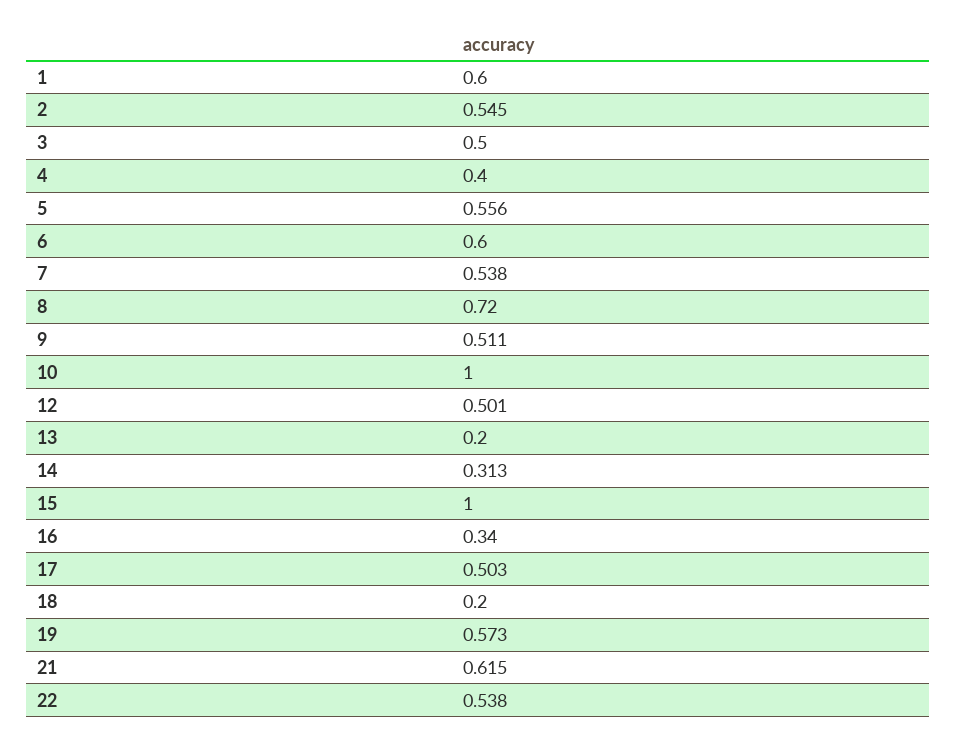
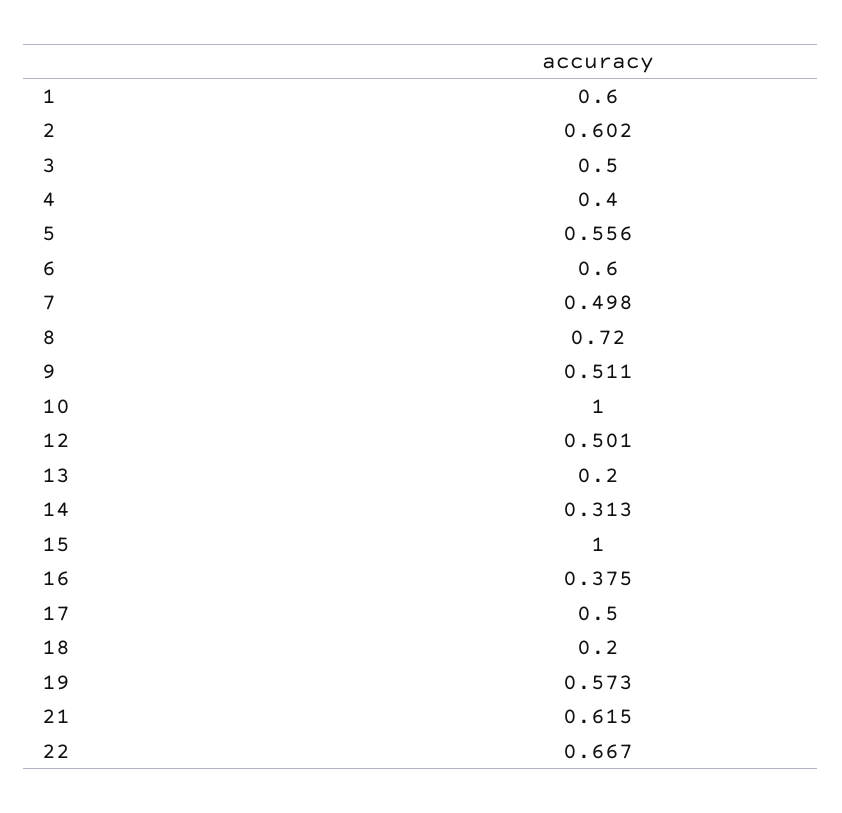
2: 0.545 -> 0.602
7: 0.538 -> 0.498
16: 0.34 -> 0.375
17: 0.503 -> 0.5
22: 0.538 -> 0.667

